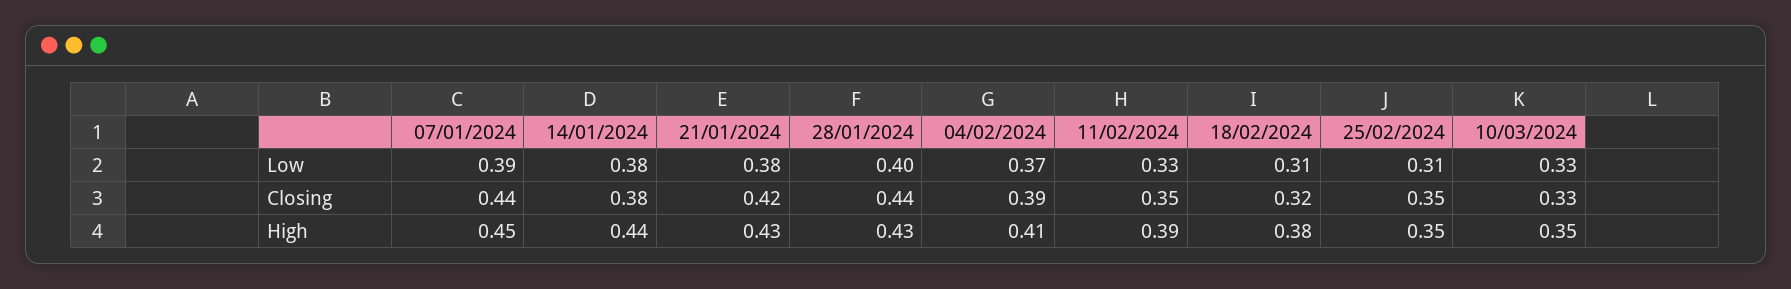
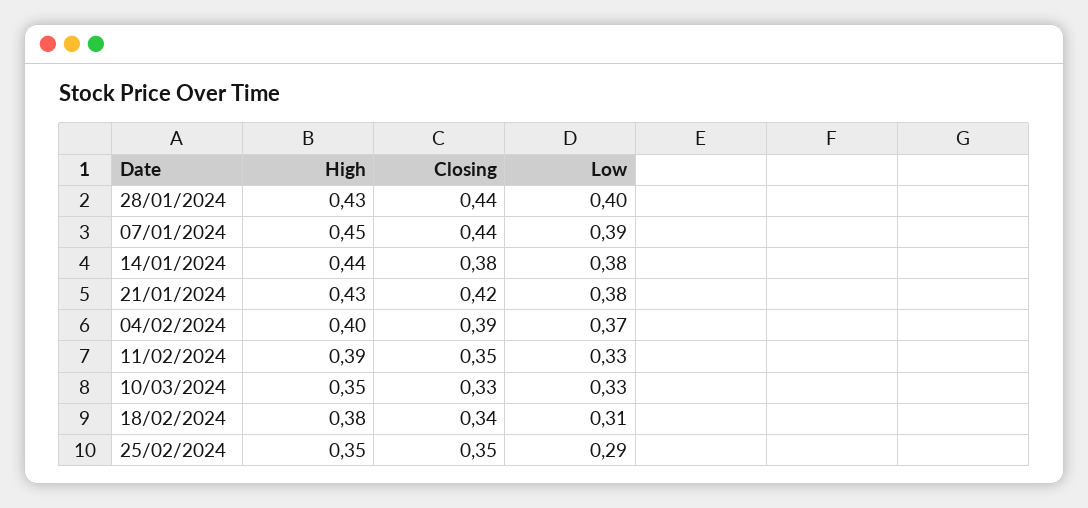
25/02/2024, Low: 0.31 -> 0.29
18/02/2024, Closing: 0.32 -> 0.34
04/02/2024, High: 0.41 -> 0.4

